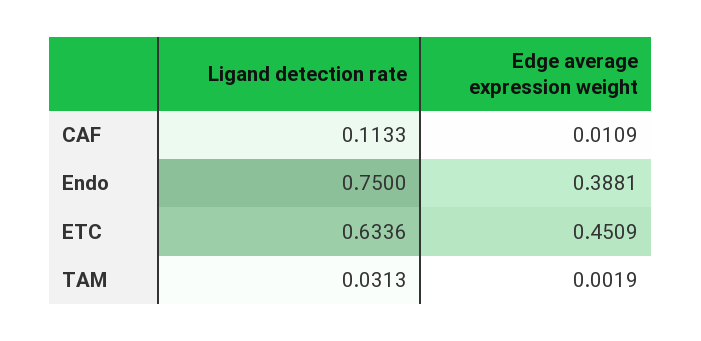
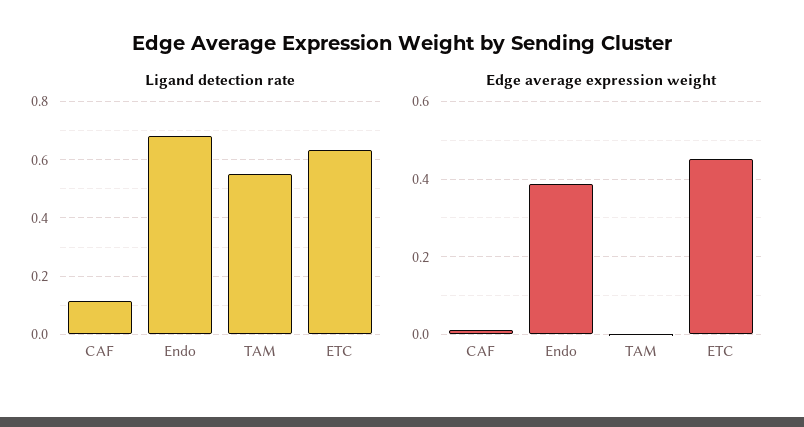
Ligand detection rate, Endo: 0.75 -> 0.675
Ligand detection rate, TAM: 0.0313 -> 0.55

